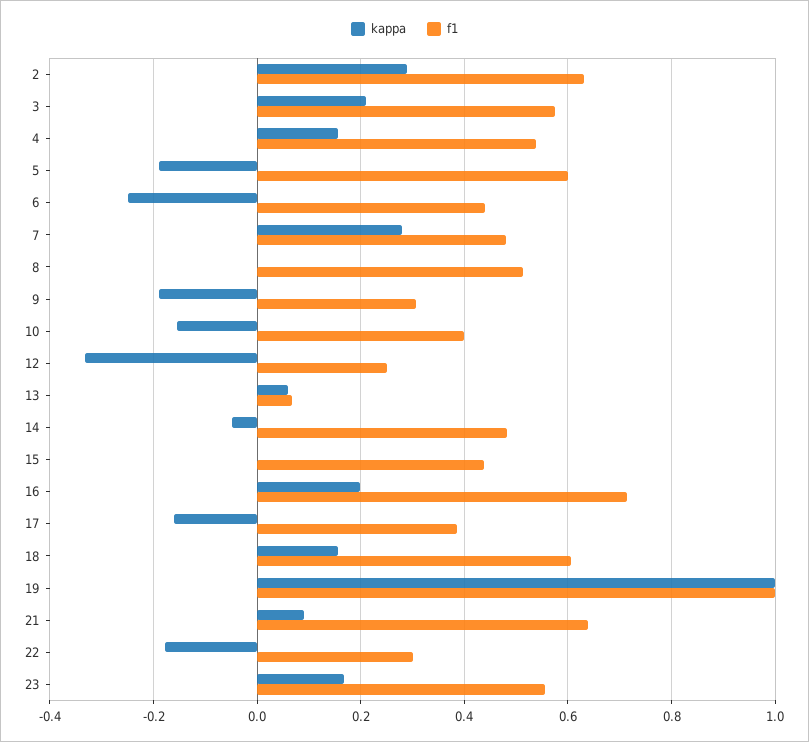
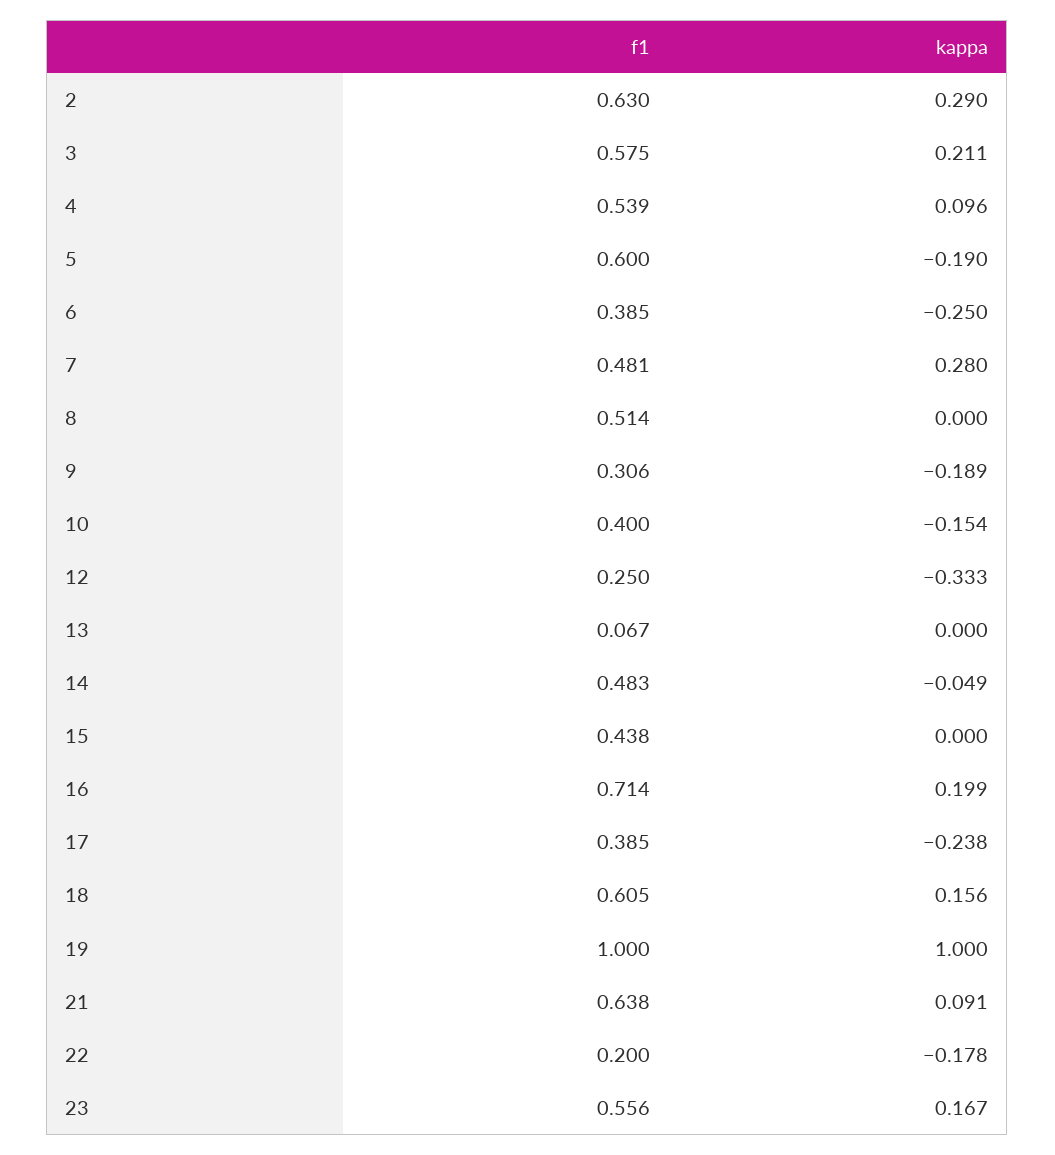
kappa, 4: 0.16 -> 0.096
f1, 6: 0.44 -> 0.385
kappa, 13: 0.06 -> 0
kappa, 17: -0.16 -> -0.238
f1, 22: 0.3 -> 0.2

